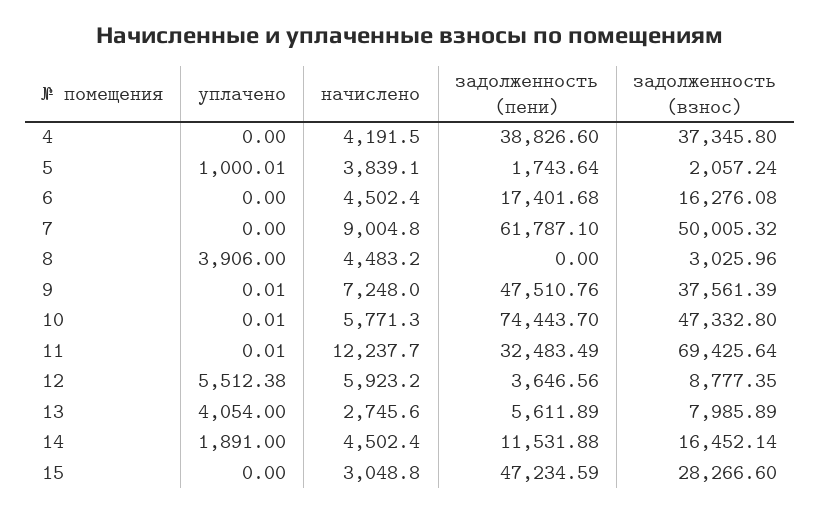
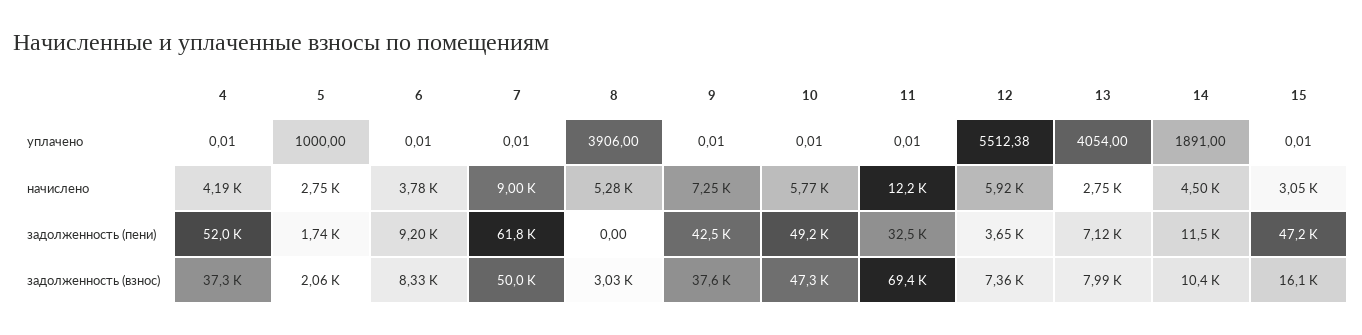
уплачено, 4: 0 -> 0.01
задолженность (пени), 4: 38826.6 -> 52000
уплачено, 5: 1000.01 -> 1000
начислено, 5: 3839.1 -> 2750
уплачено, 6: 0 -> 0.01
начислено, 6: 4502.4 -> 3780
задолженность (пени), 6: 17401.68 -> 9200
задолженность (взнос), 6: 16276.08 -> 8330
уплачено, 7: 0 -> 0.01
начислено, 8: 4483.2 -> 5280
задолженность (пени), 9: 47510.76 -> 42500
задолженность (пени), 10: 74443.7 -> 49200
задолженность (взнос), 12: 8777.35 -> 7360
задолженность (пени), 13: 5611.89 -> 7120
задолженность (взнос), 14: 16452.14 -> 10400
уплачено, 15: 0 -> 0.01
задолженность (взнос), 15: 28266.6 -> 16100

